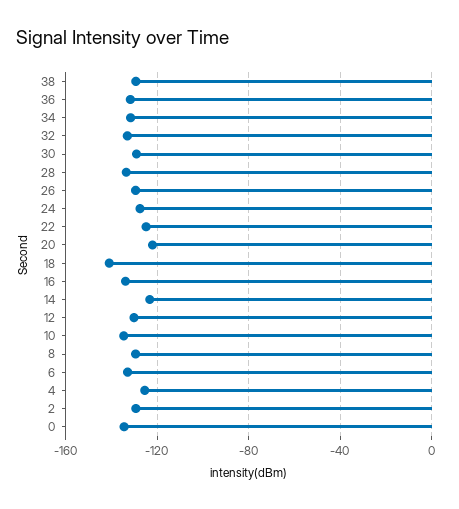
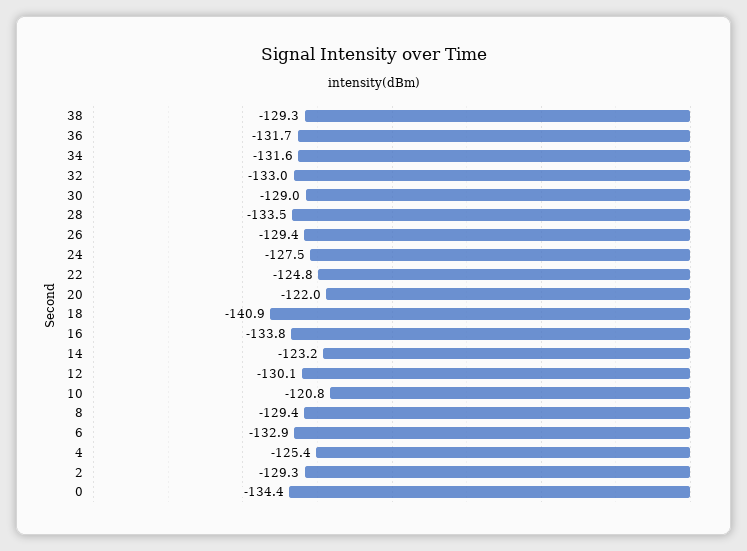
10: -135 -> -120.8

